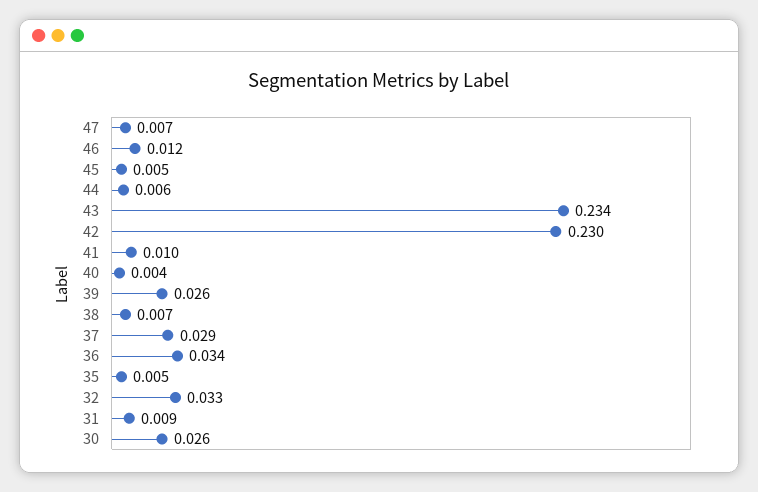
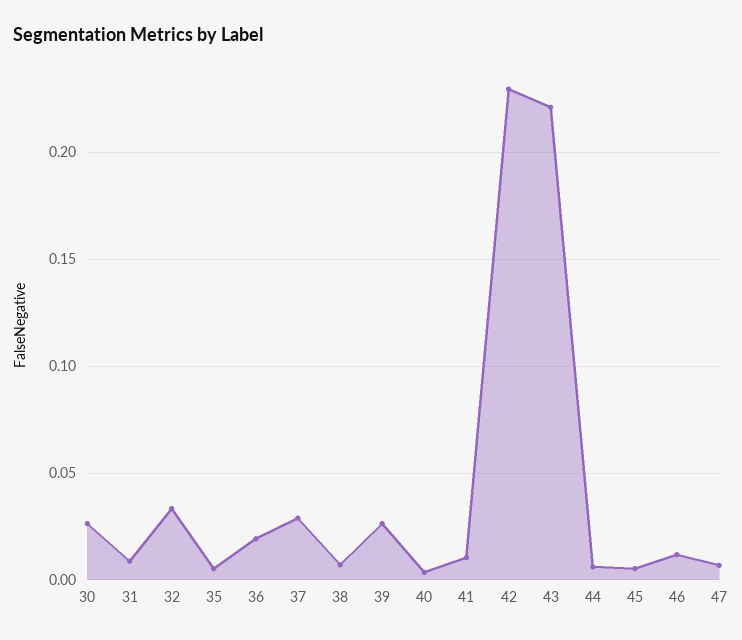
43: 0.234 -> 0.22
36: 0.034 -> 0.02

